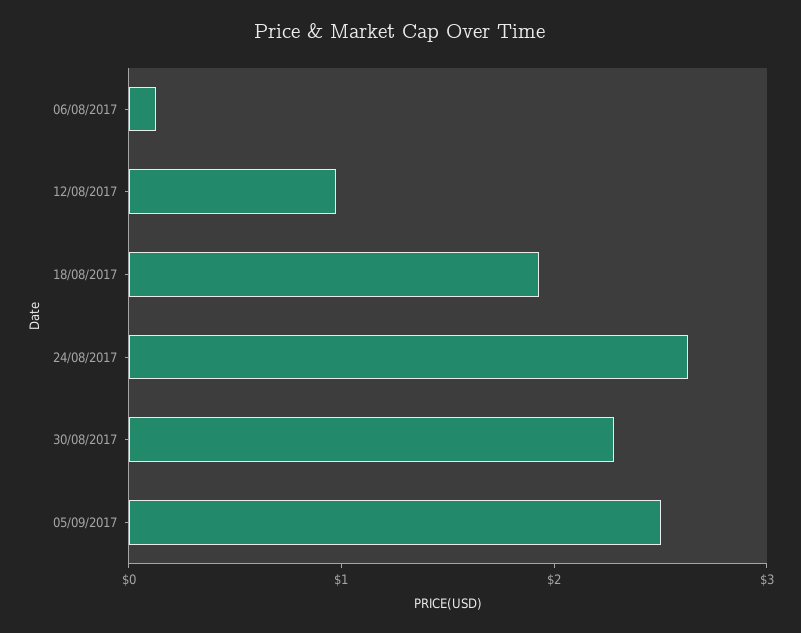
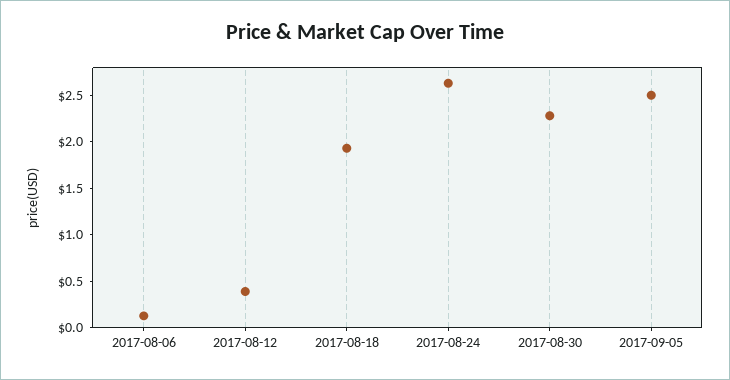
12/08/2017: 1 -> 0.4

